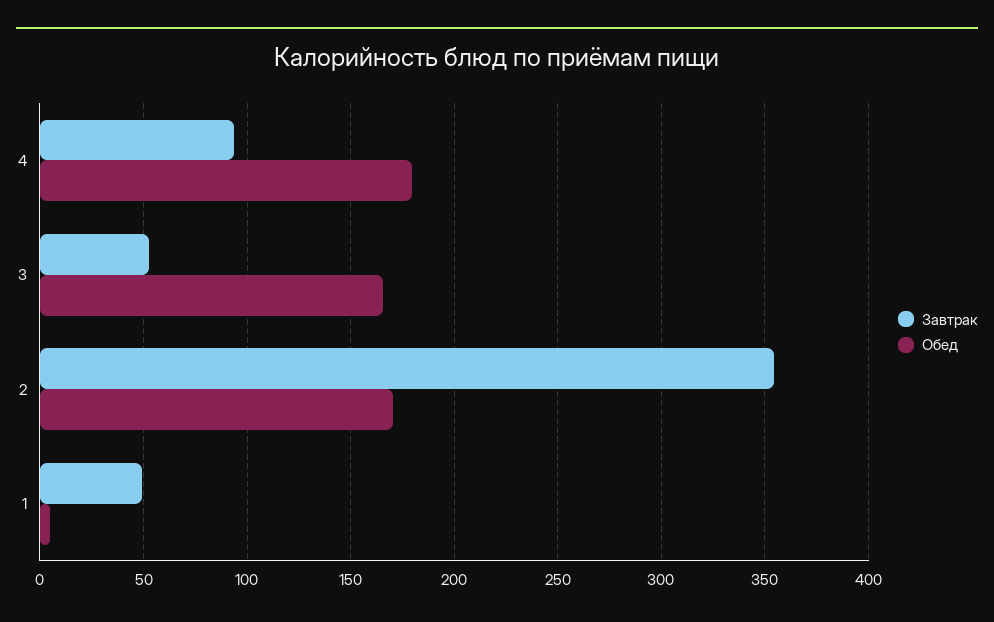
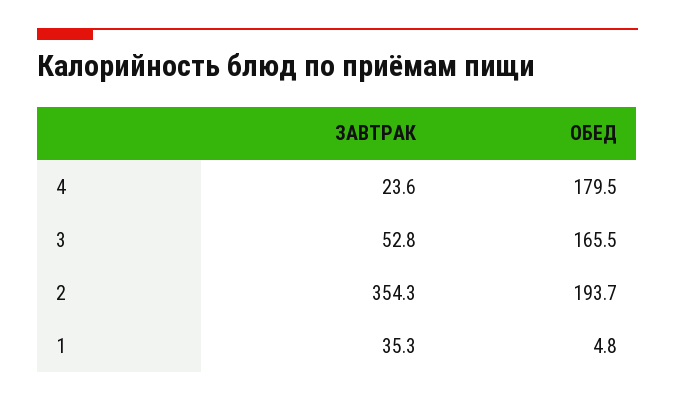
Завтрак, 4: 95 -> 23.6
Обед, 2: 170 -> 193.7
Завтрак, 1: 50 -> 35.3

